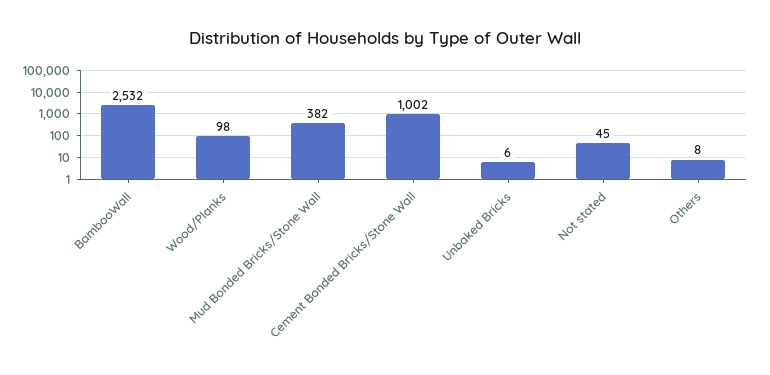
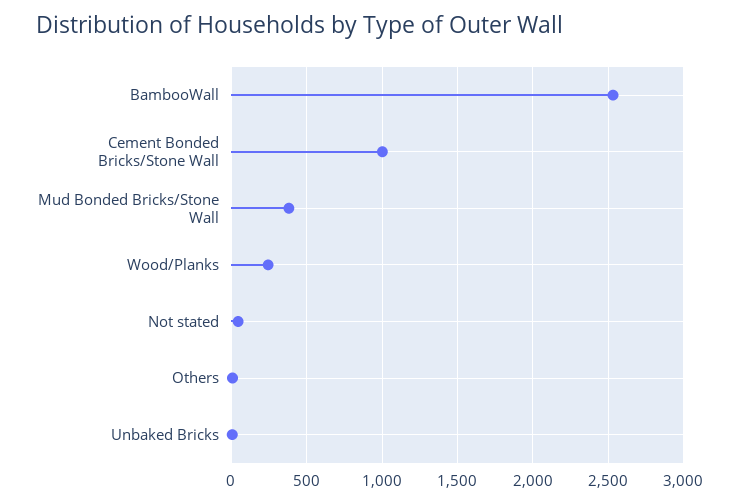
Wood/Planks: 98 -> 250

